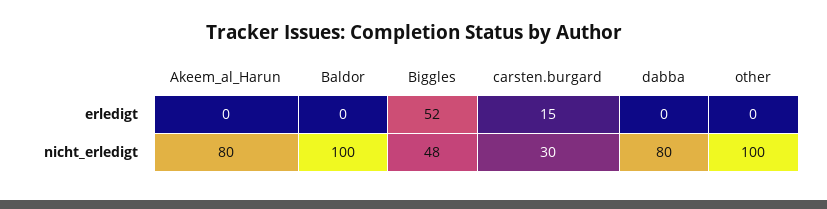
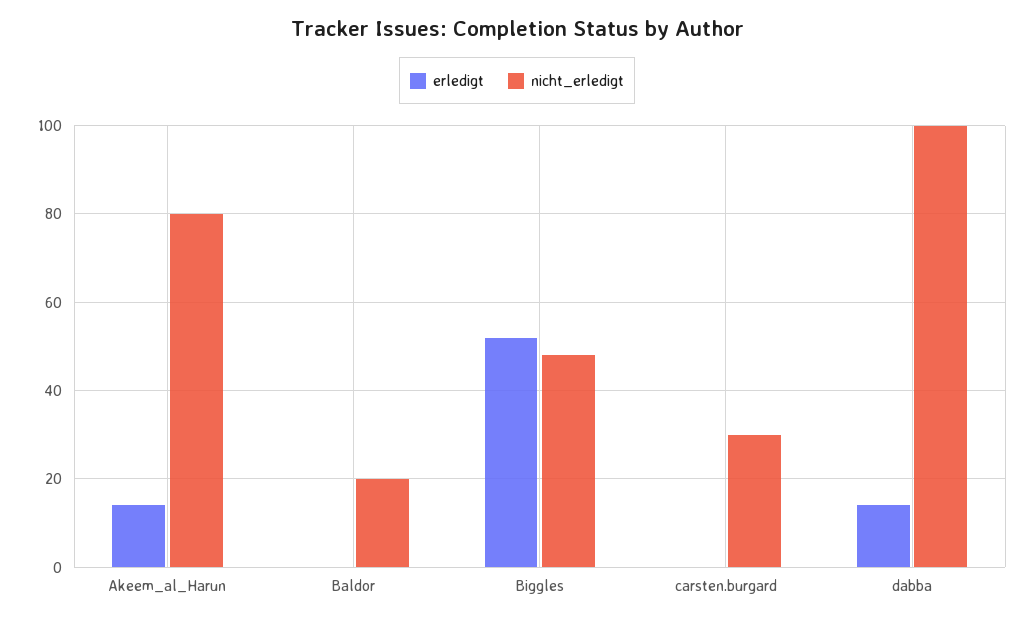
erledigt, Akeem_al_Harun: 0 -> 15
erledigt, carsten.burgard: 15 -> 0
erledigt, dabba: 0 -> 15
erledigt, other: 0 -> none
nicht_erledigt, Baldor: 100 -> 20
nicht_erledigt, dabba: 80 -> 100
nicht_erledigt, other: 100 -> none

